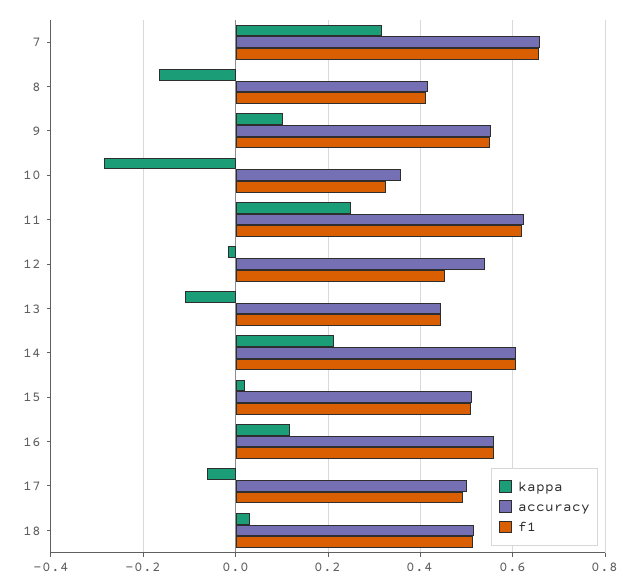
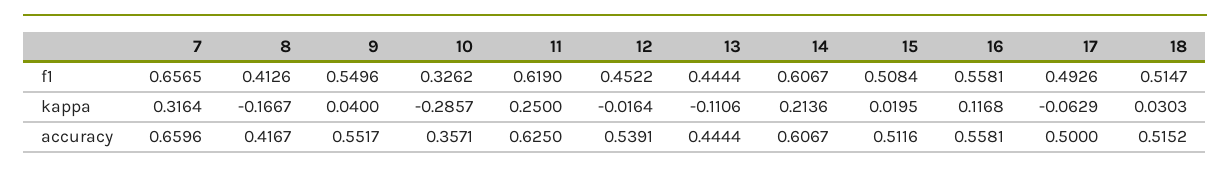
kappa, 9: 0.1 -> 0.04

